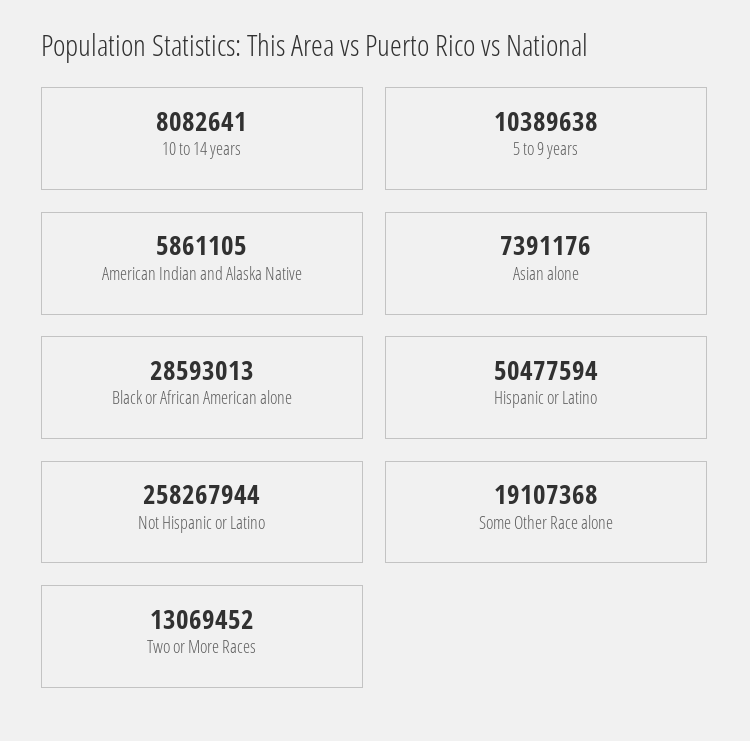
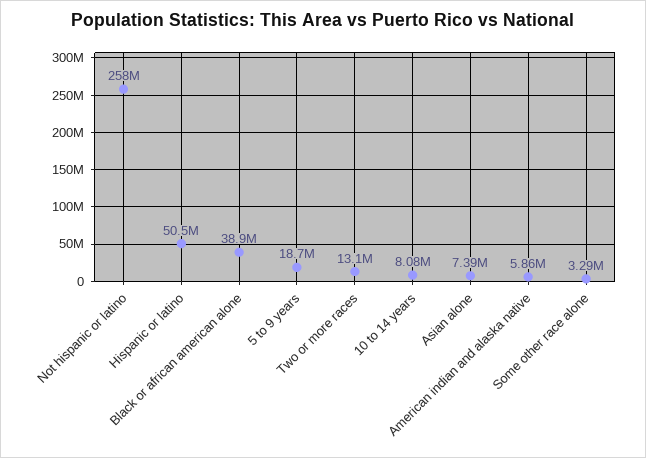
5 to 9 years: 10389638 -> 18700000
Black or African American alone: 28593013 -> 38900000
Some Other Race alone: 19107368 -> 3290000

